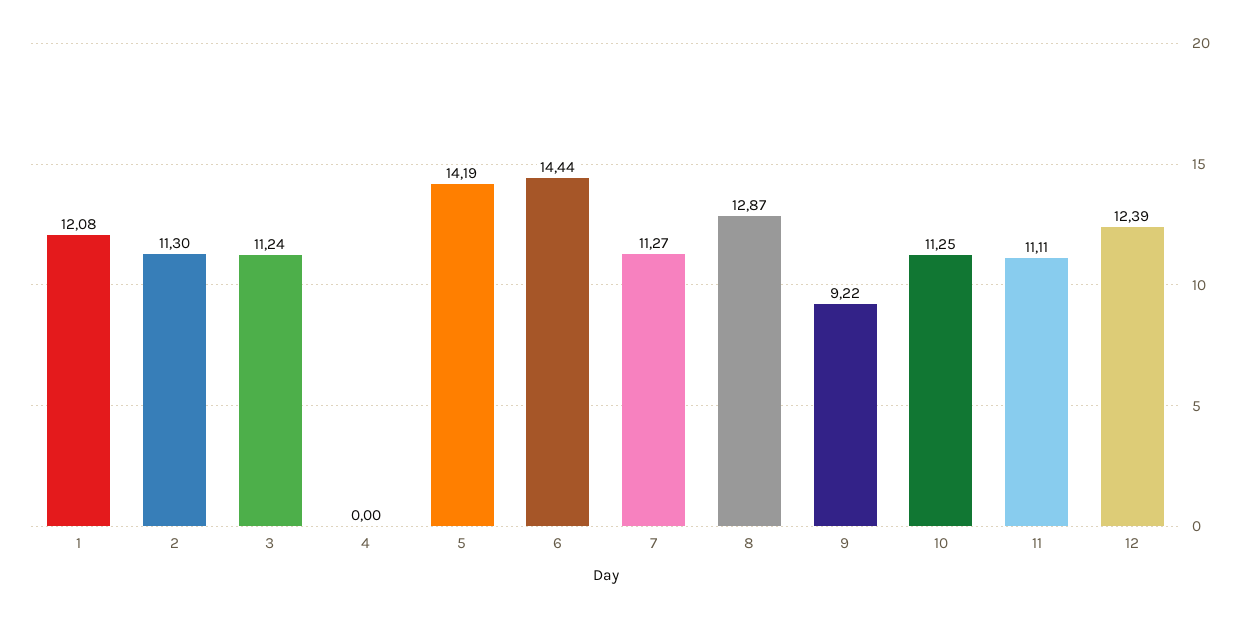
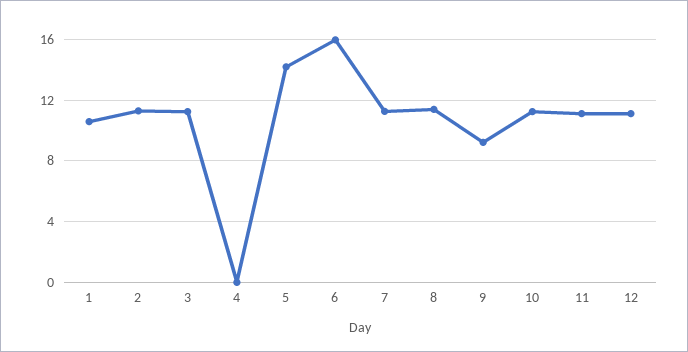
1: 12.08 -> 10.5
6: 14.44 -> 16
8: 12.87 -> 11.5
12: 12.39 -> 11

